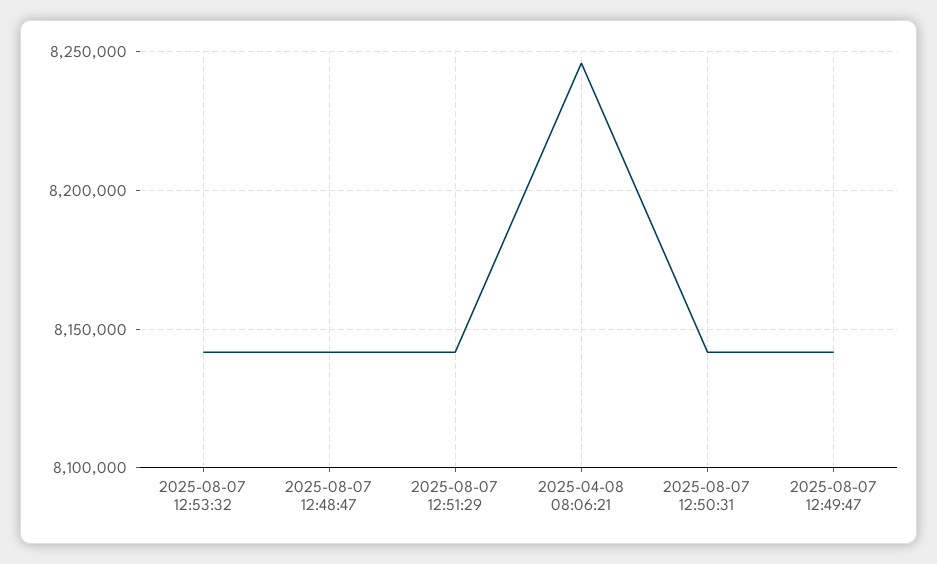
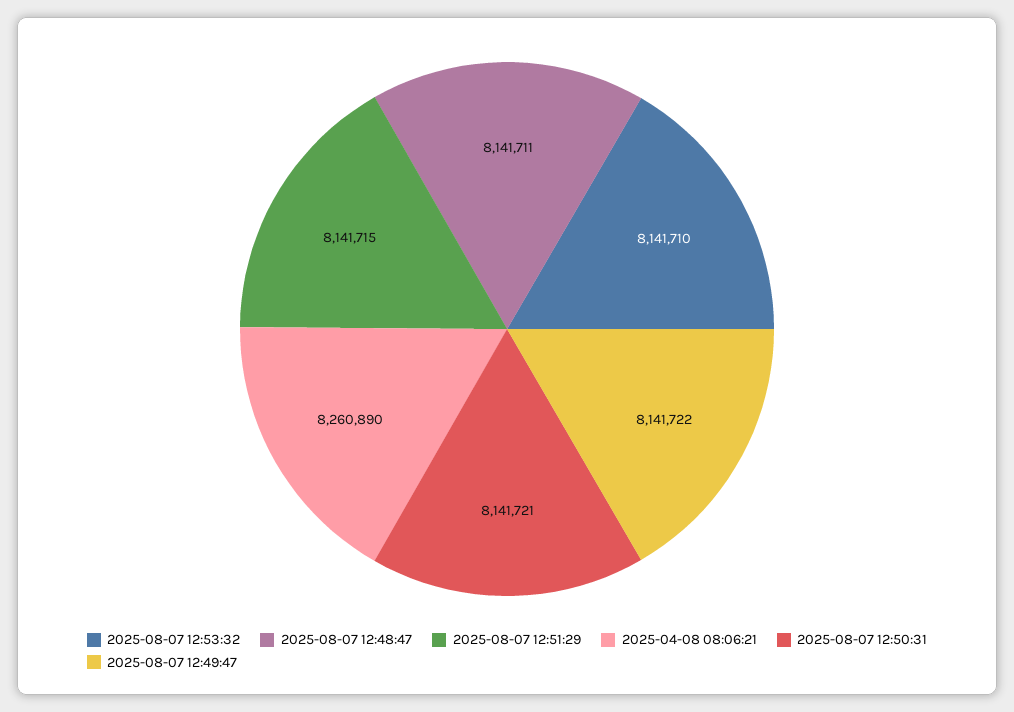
2025-04-08 08:06:21: 8245000 -> 8260890

